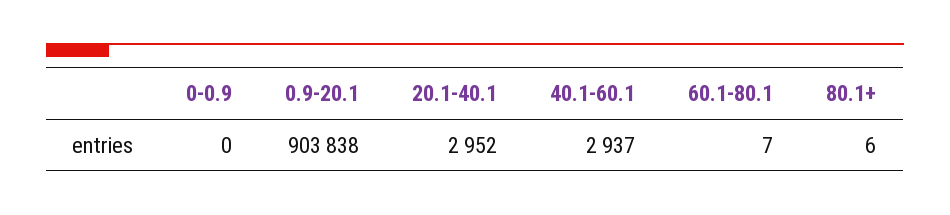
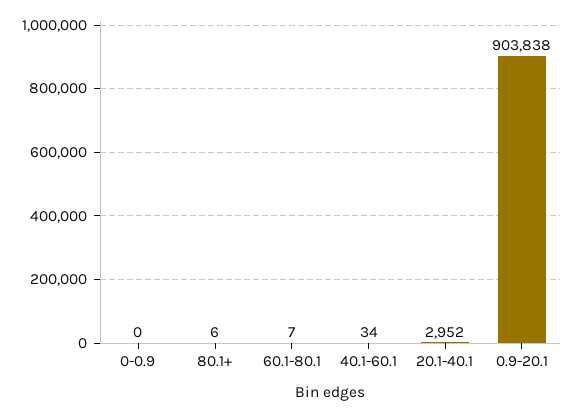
40.1-60.1: 2937 -> 34

